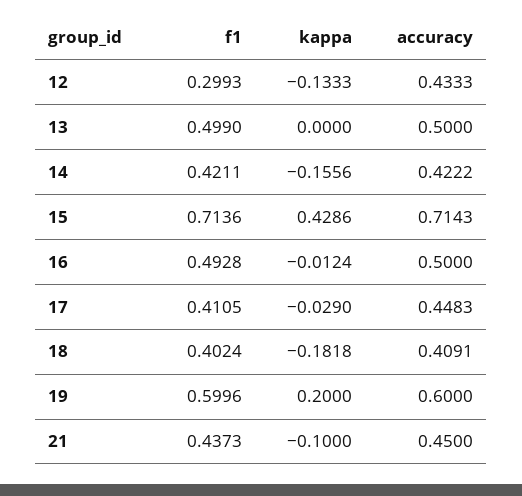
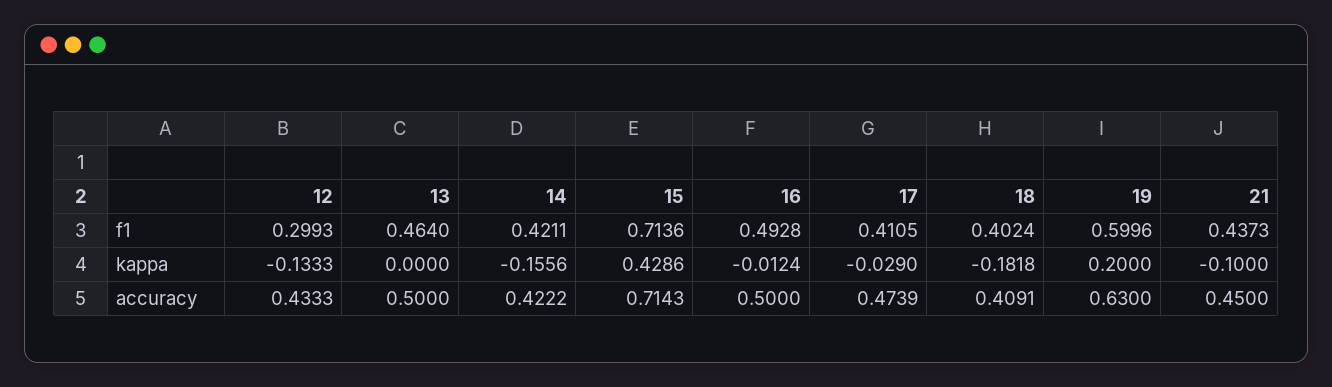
f1, 13: 0.499 -> 0.464
accuracy, 17: 0.4483 -> 0.4739
accuracy, 19: 0.6 -> 0.63

